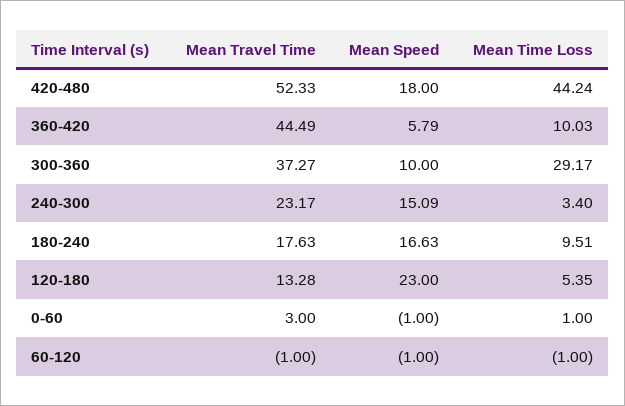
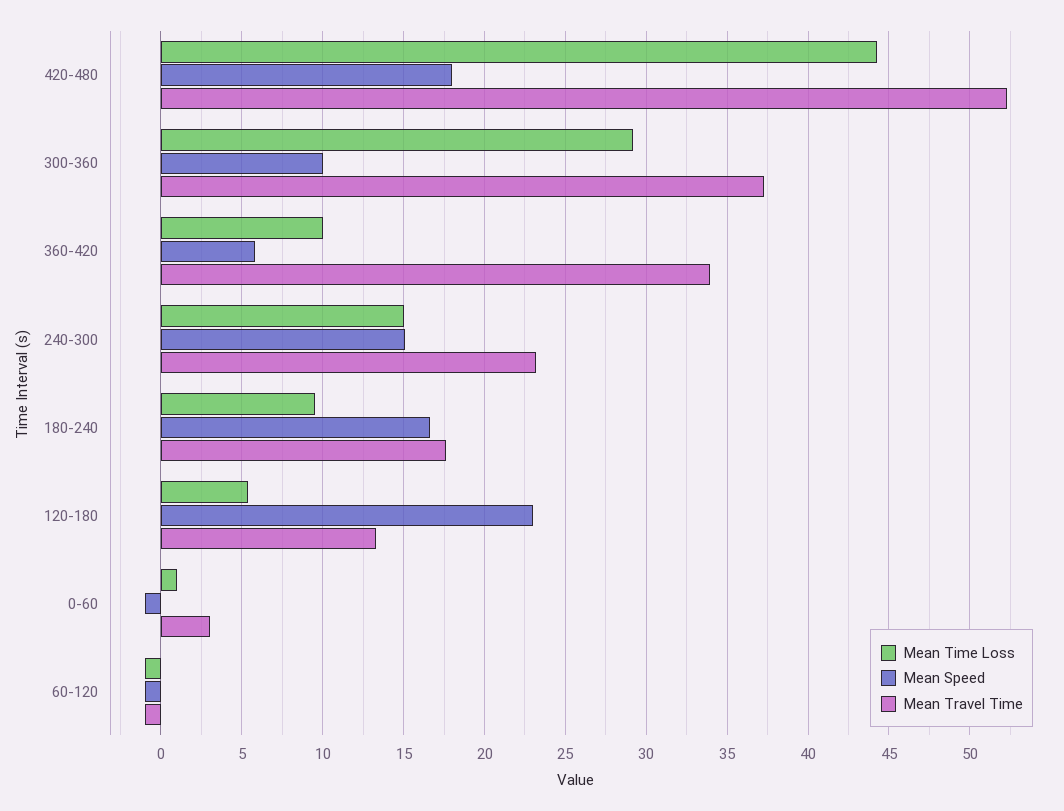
Mean Travel Time, 360-420: 44.49 -> 34
Mean Time Loss, 240-300: 3.4 -> 15

